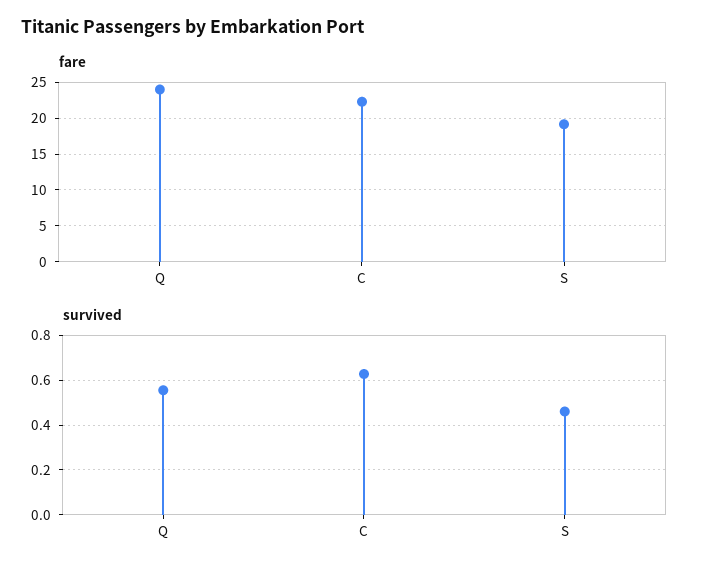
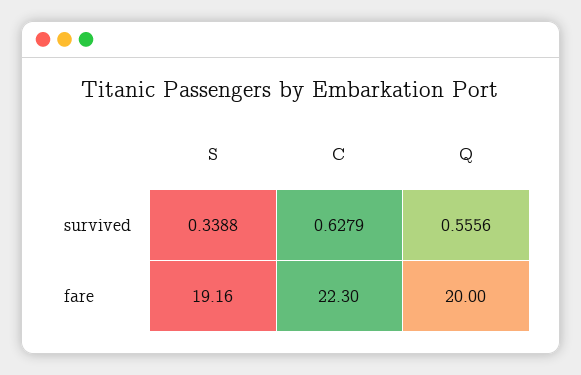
fare, Q: 24 -> 20
survived, S: 0.45 -> 0.3388

